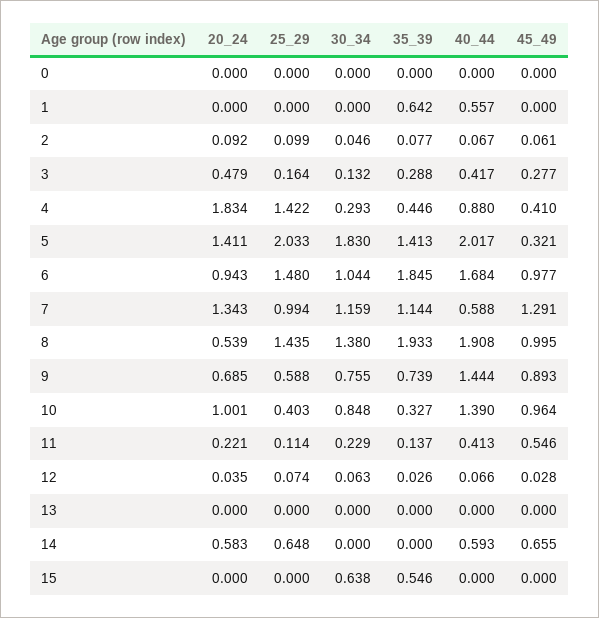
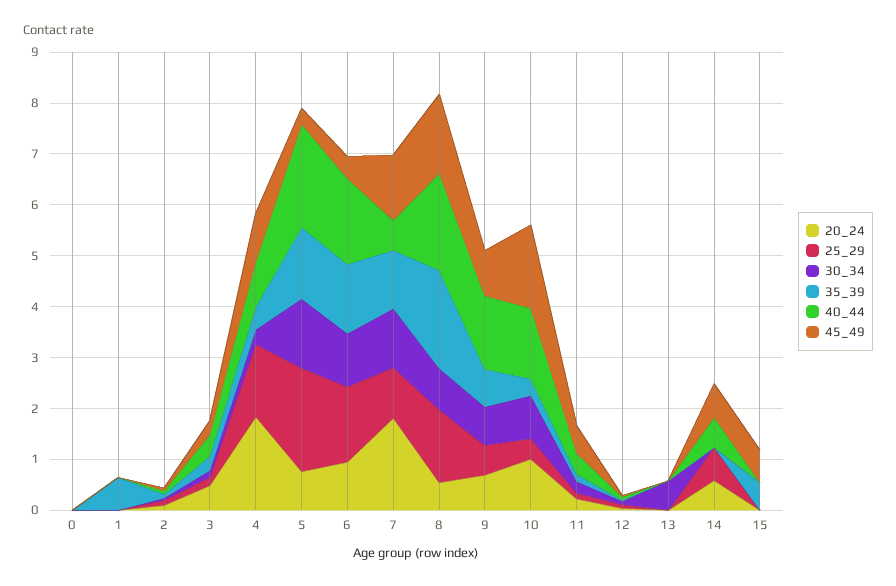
40_44, 1: 0.557 -> 0
45_49, 4: 0.41 -> 1
20_24, 5: 1.411 -> 0.8
30_34, 5: 1.83 -> 1.4
35_39, 6: 1.845 -> 1.4
45_49, 6: 0.977 -> 0.4
20_24, 7: 1.343 -> 1.8
30_34, 8: 1.38 -> 0.8
45_49, 8: 0.995 -> 1.6
45_49, 10: 0.964 -> 1.6
30_34, 13: 0 -> 0.6
30_34, 15: 0.638 -> 0
45_49, 15: 0 -> 0.6

